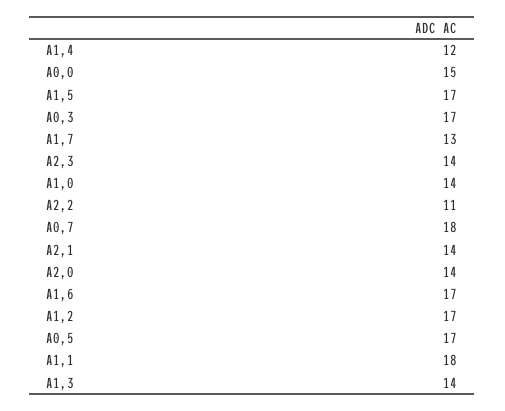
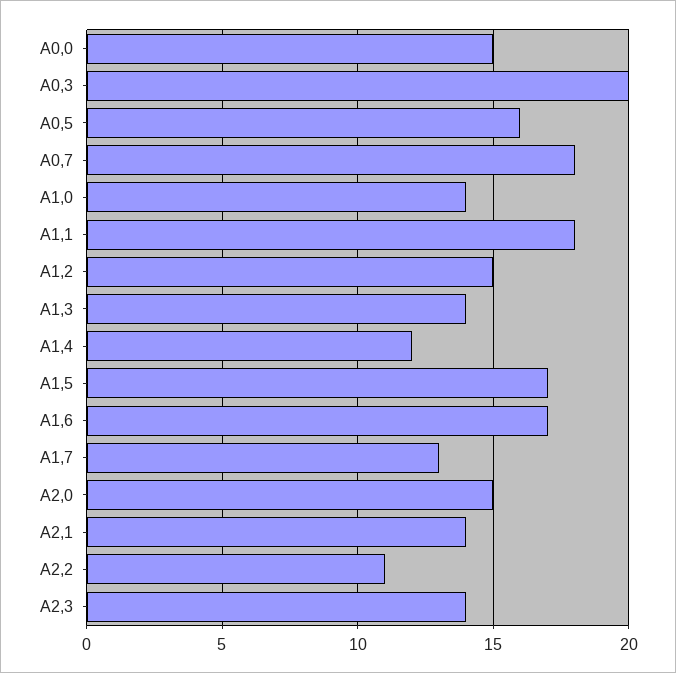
A0,3: 17 -> 20
A2,0: 14 -> 15
A1,2: 17 -> 15
A0,5: 17 -> 16

